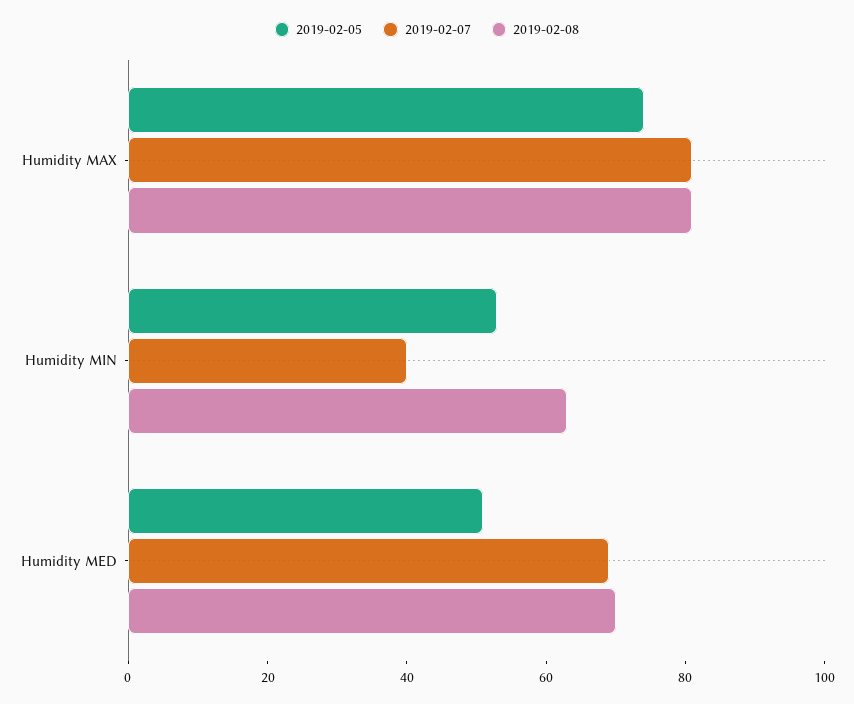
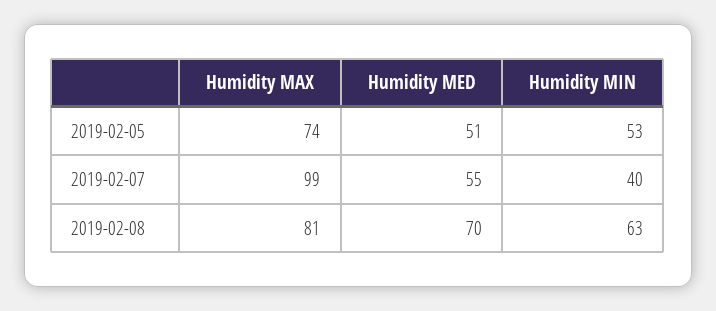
2019-02-07, Humidity MAX: 80 -> 99
2019-02-07, Humidity MED: 70 -> 55

